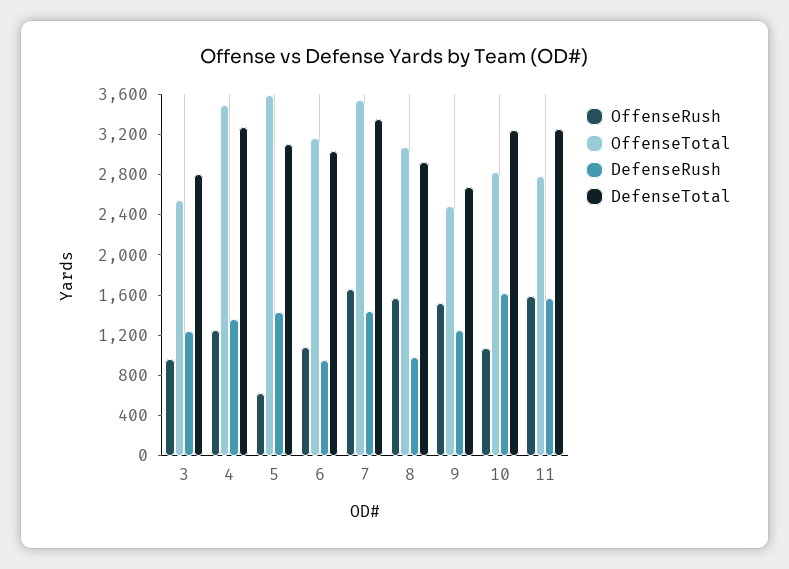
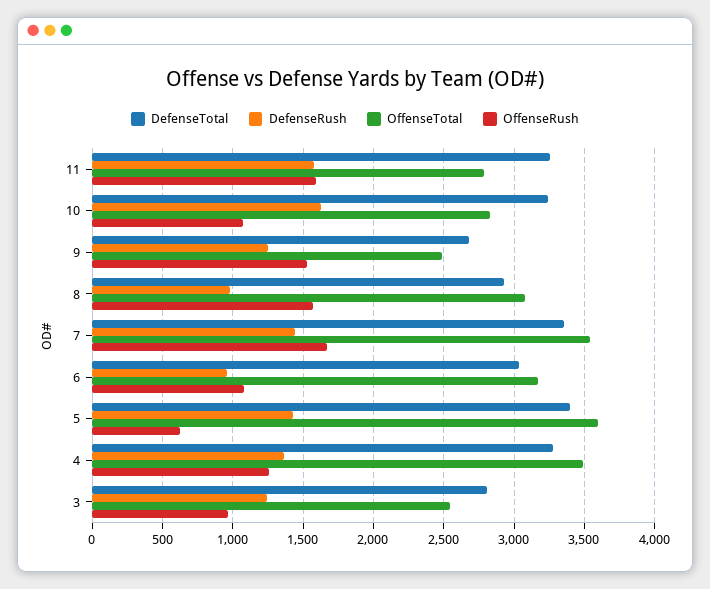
DefenseTotal, 5: 3100 -> 3400

